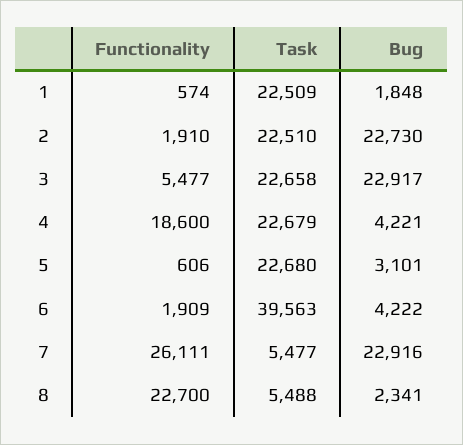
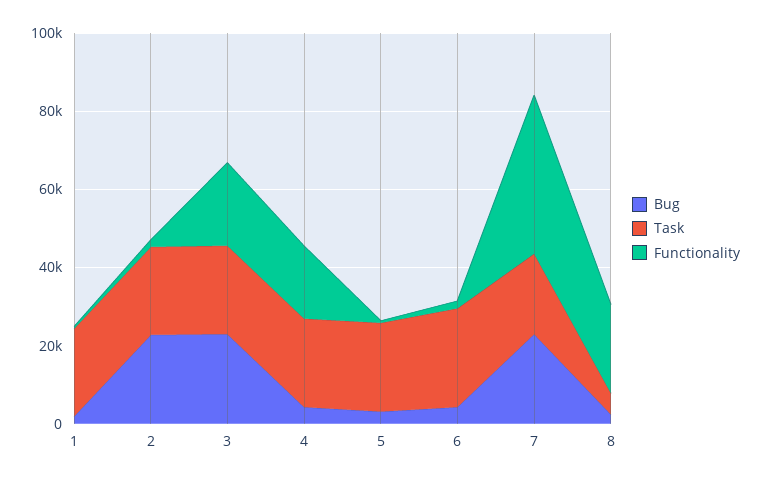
Functionality, 3: 5477 -> 20000
Task, 6: 39563 -> 25000
Functionality, 7: 26111 -> 40000
Task, 7: 5477 -> 20000

